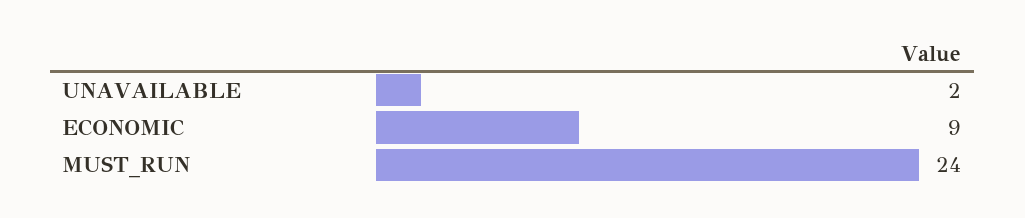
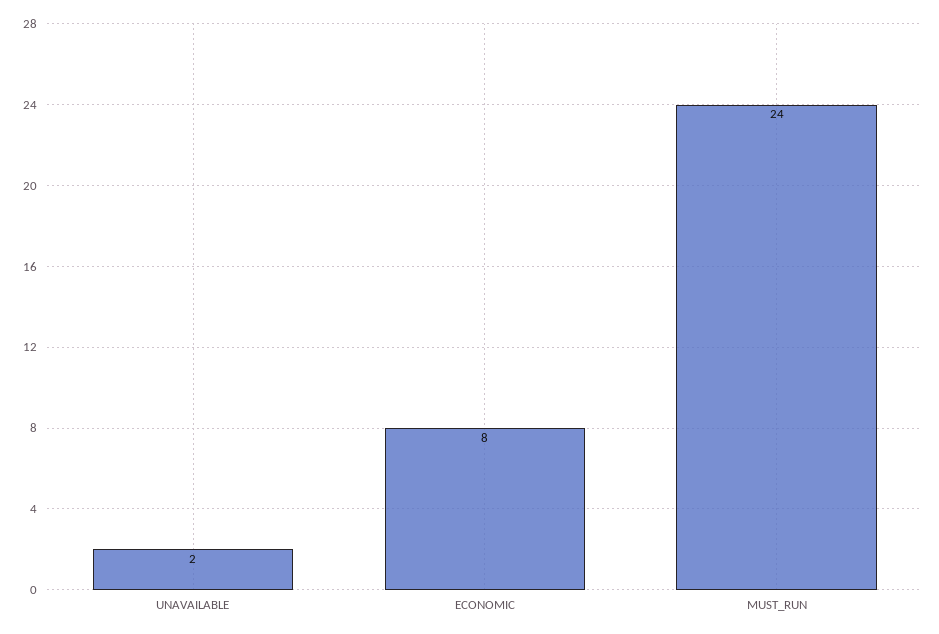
ECONOMIC: 9 -> 8

